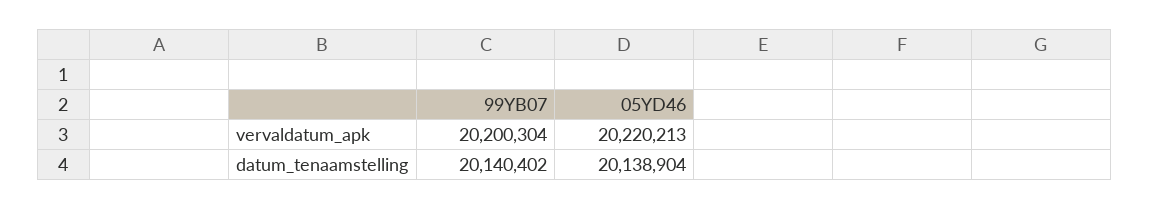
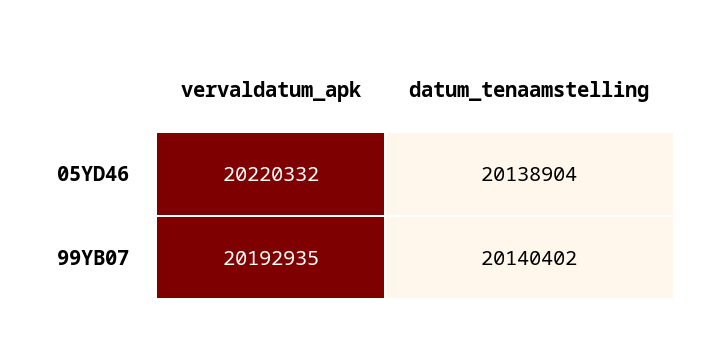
99YB07, vervaldatum_apk: 20200304 -> 20192935
05YD46, vervaldatum_apk: 20220213 -> 20220332

